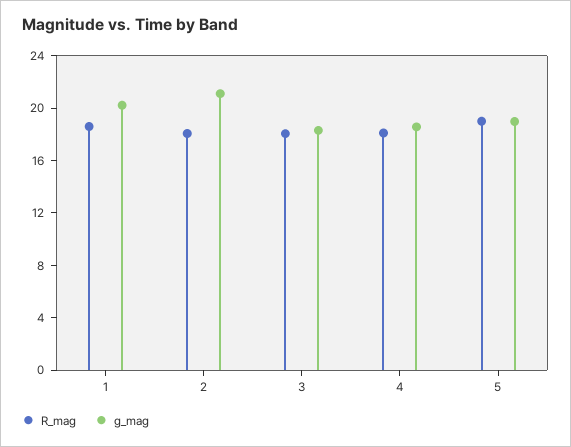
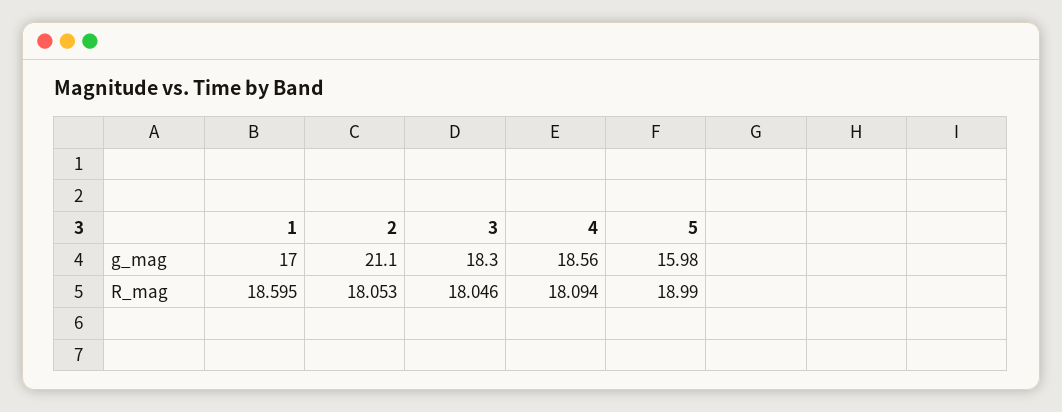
g_mag, 1: 20 -> 17
g_mag, 5: 19 -> 15.98

